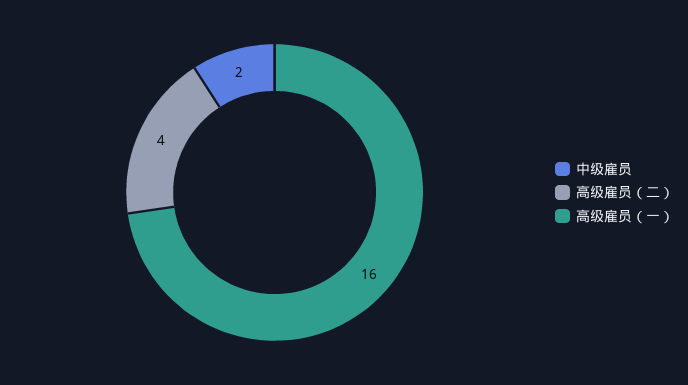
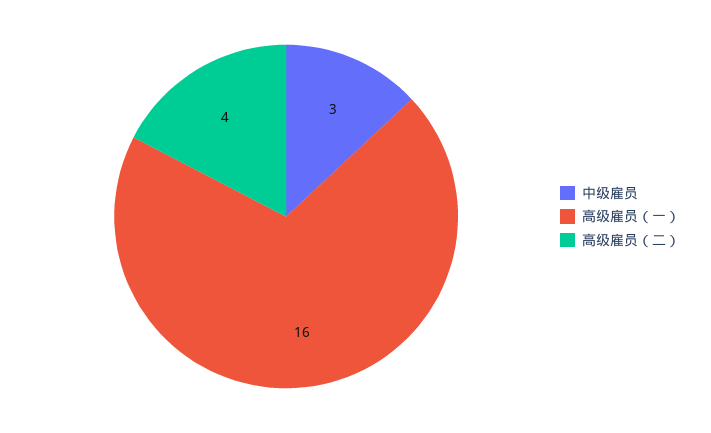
中级雇员: 2 -> 3

